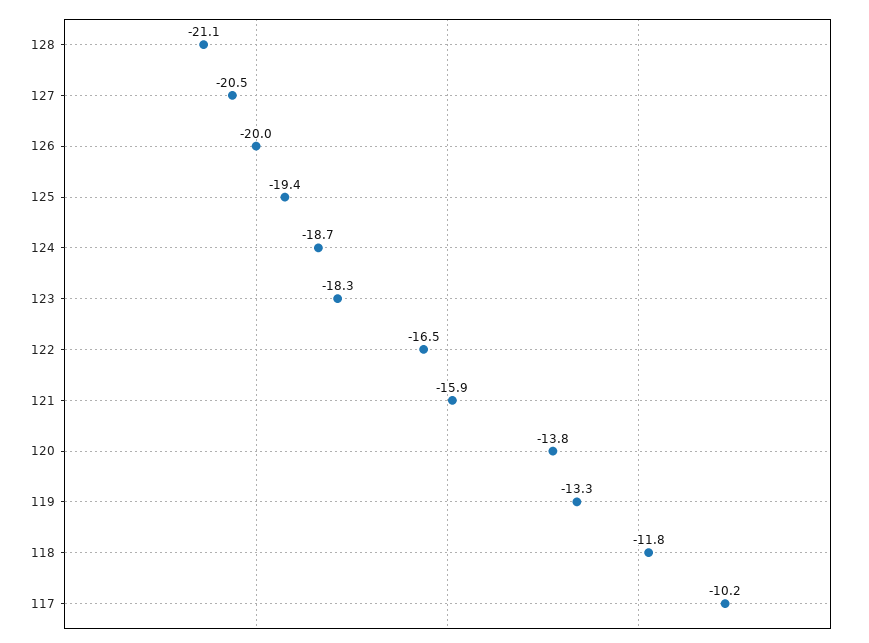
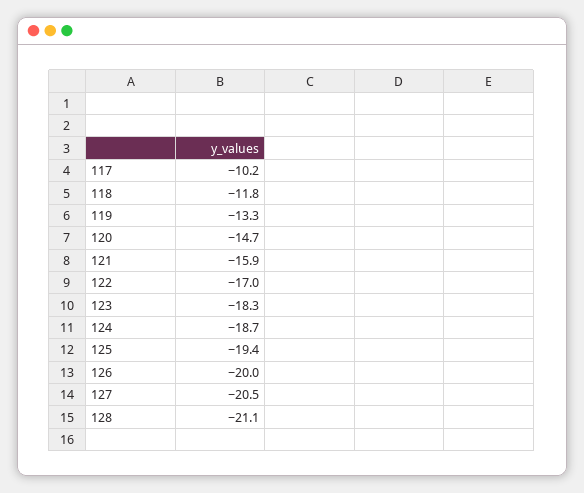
122: -16.5 -> -17
120: -13.8 -> -14.7

